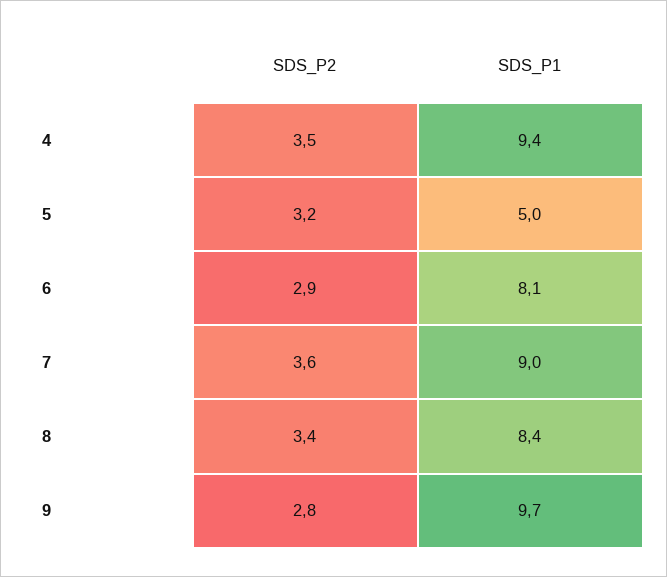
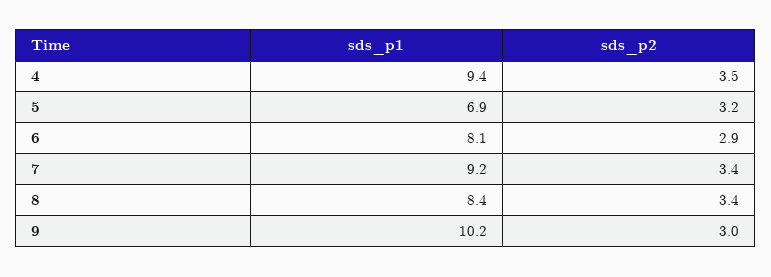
SDS_P1, 5: 5 -> 6.9
SDS_P2, 7: 3.6 -> 3.4
SDS_P1, 7: 9 -> 9.2
SDS_P2, 9: 2.8 -> 3
SDS_P1, 9: 9.7 -> 10.2

